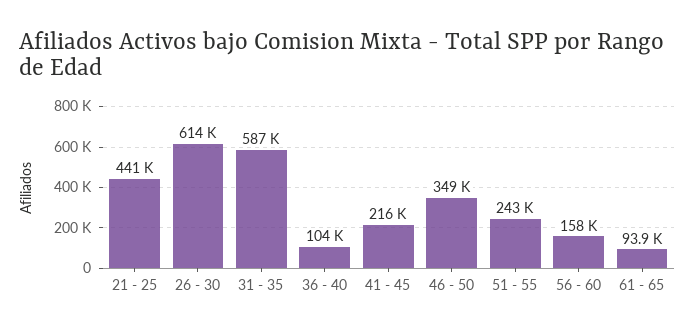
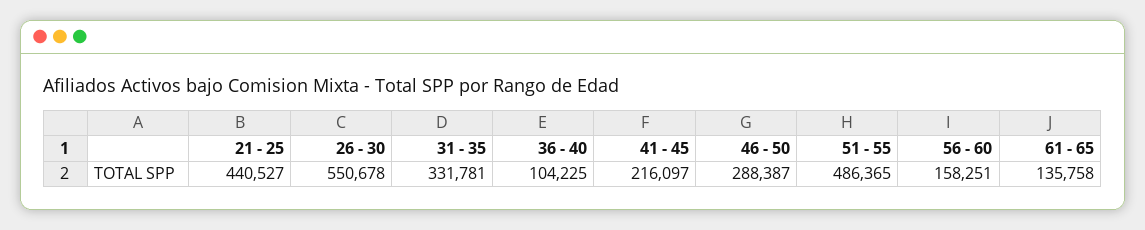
26 - 30: 614000 -> 550678
31 - 35: 587000 -> 331781
46 - 50: 349000 -> 288387
51 - 55: 243000 -> 486365
61 - 65: 93900 -> 135758

